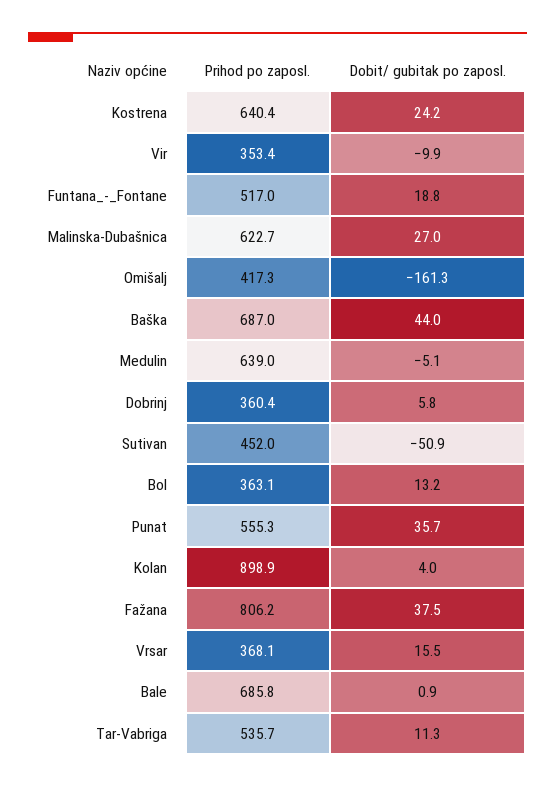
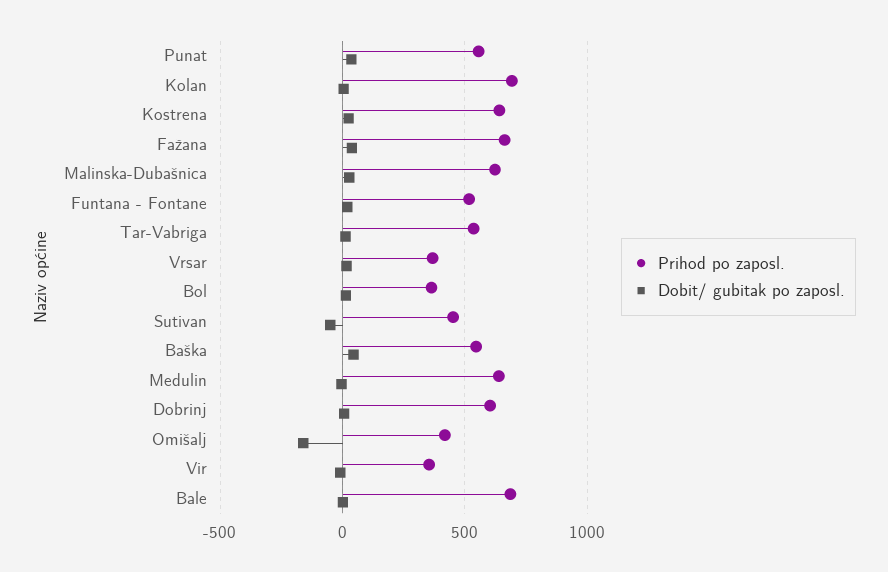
Prihod po zaposl., Baška: 687 -> 550
Prihod po zaposl., Dobrinj: 360.4 -> 600
Prihod po zaposl., Kolan: 898.9 -> 700
Prihod po zaposl., Fažana: 806.2 -> 650

